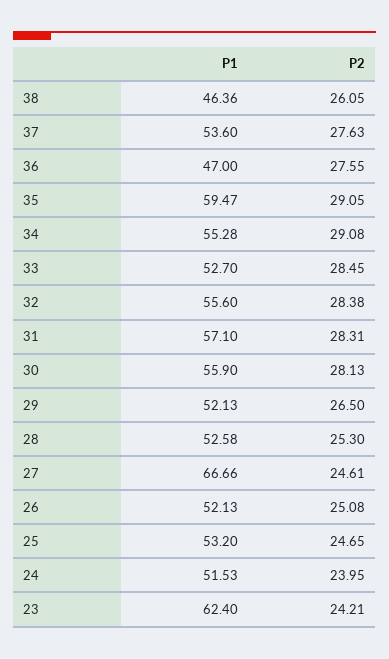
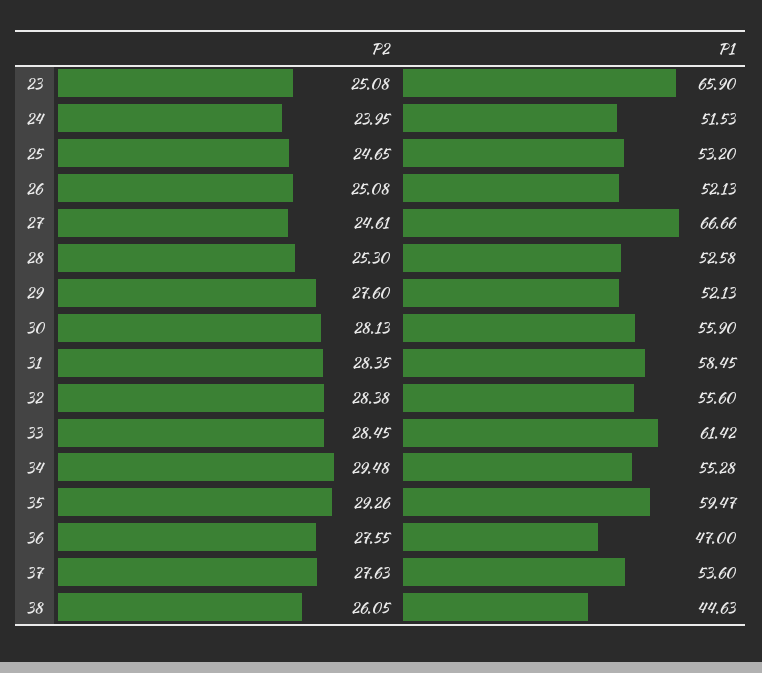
P1, 38: 46.36 -> 44.63
P2, 35: 29.05 -> 29.26
P2, 34: 29.08 -> 29.48
P1, 33: 52.7 -> 61.42
P1, 31: 57.1 -> 58.45
P2, 31: 28.31 -> 28.35
P2, 29: 26.5 -> 27.6
P1, 23: 62.4 -> 65.9
P2, 23: 24.21 -> 25.08

